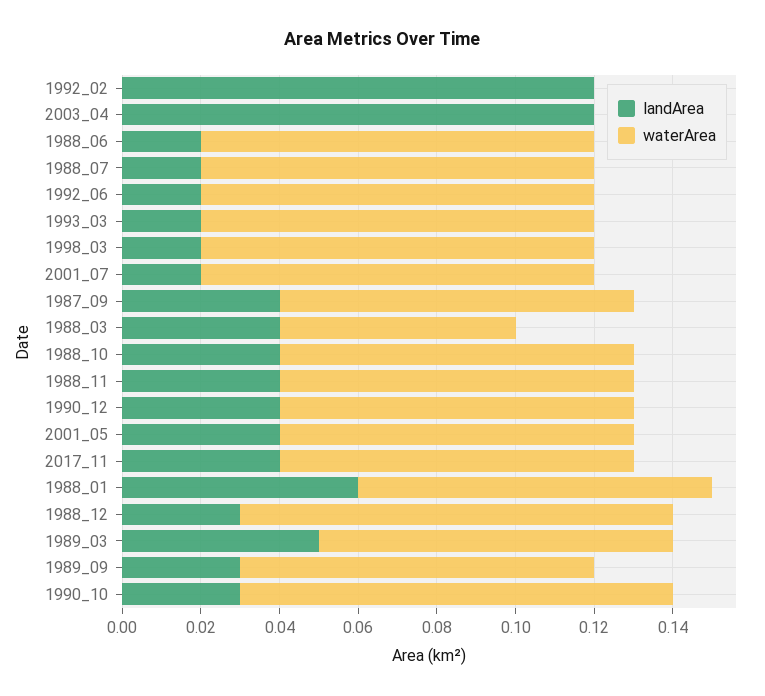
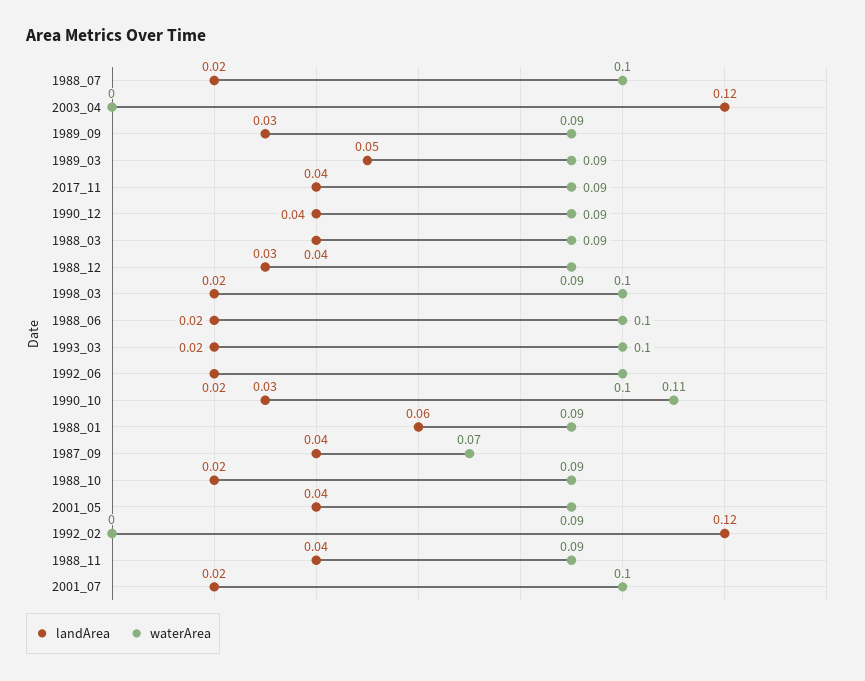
waterArea, 1987_09: 0.09 -> 0.07
waterArea, 1988_03: 0.06 -> 0.09
landArea, 1988_10: 0.04 -> 0.02
waterArea, 1988_12: 0.11 -> 0.09

